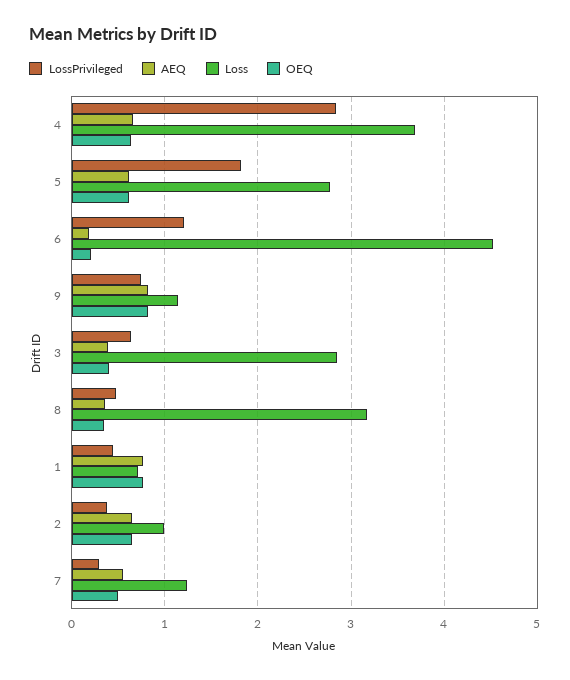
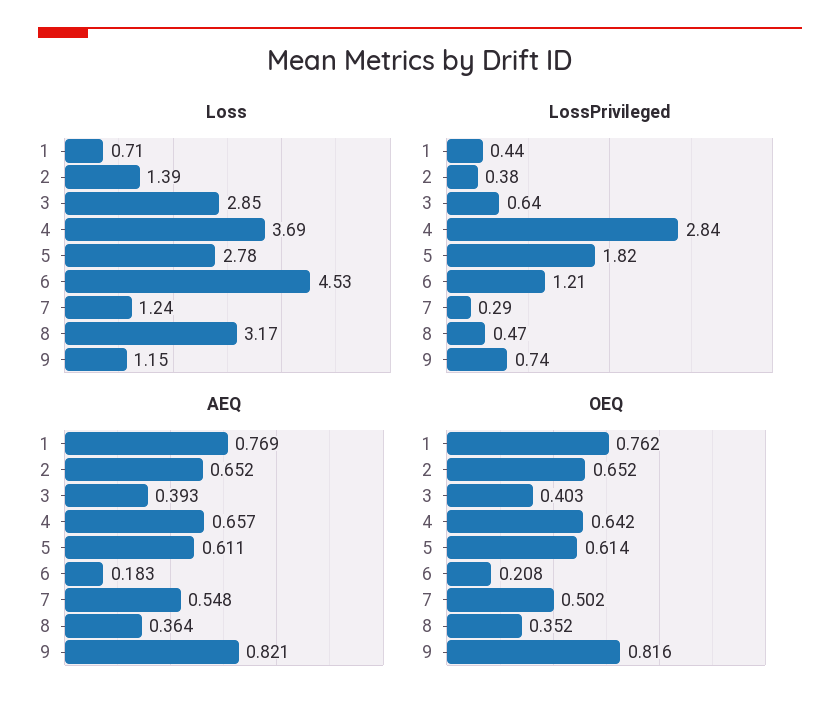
Loss, 2: 1 -> 1.39

